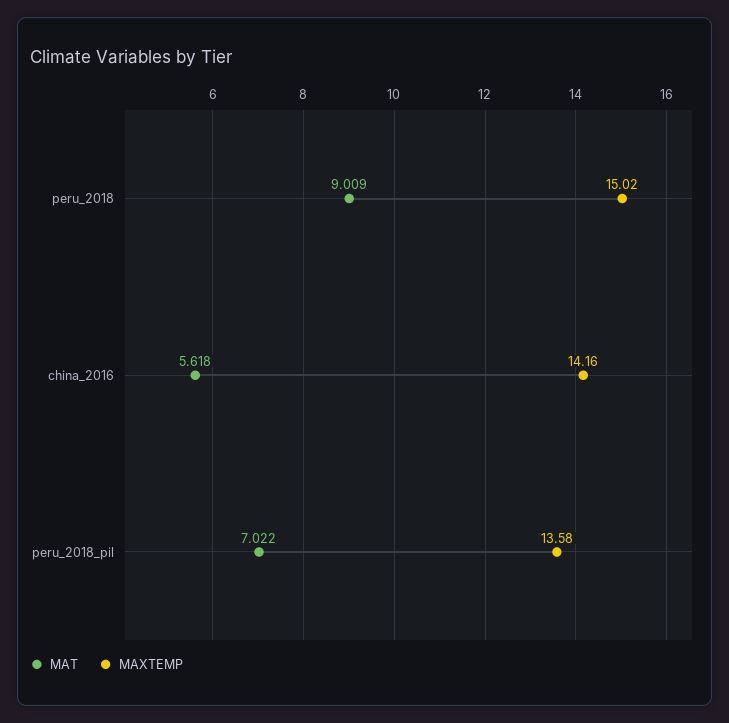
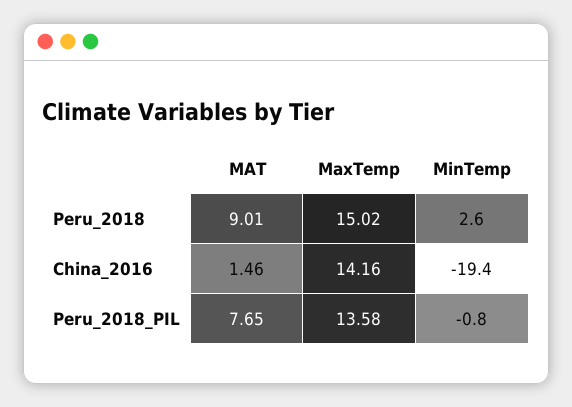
MAT, china_2016: 5.618 -> 1.46
MAT, peru_2018_pil: 7.022 -> 7.65
MinTemp, peru_2018: none -> 2.6
MinTemp, china_2016: none -> -19.4
MinTemp, peru_2018_pil: none -> -0.8

